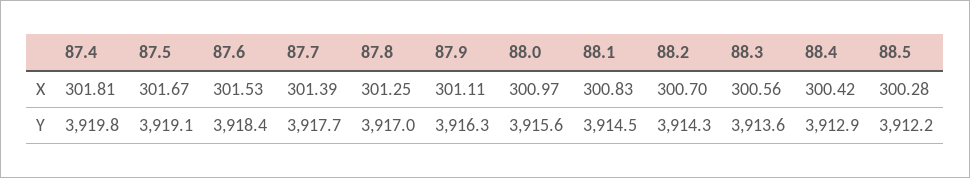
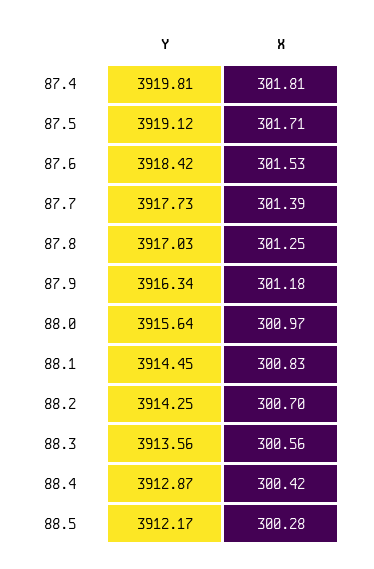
87.5, X: 301.67 -> 301.71
87.9, X: 301.11 -> 301.18

